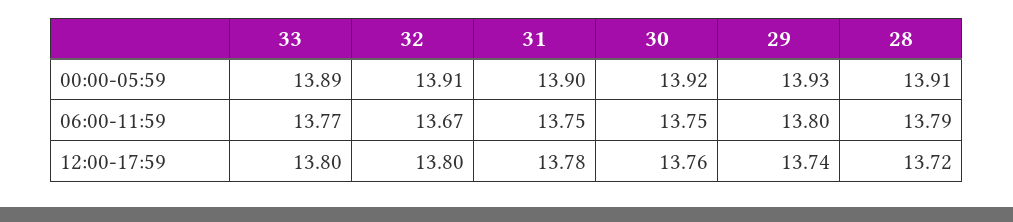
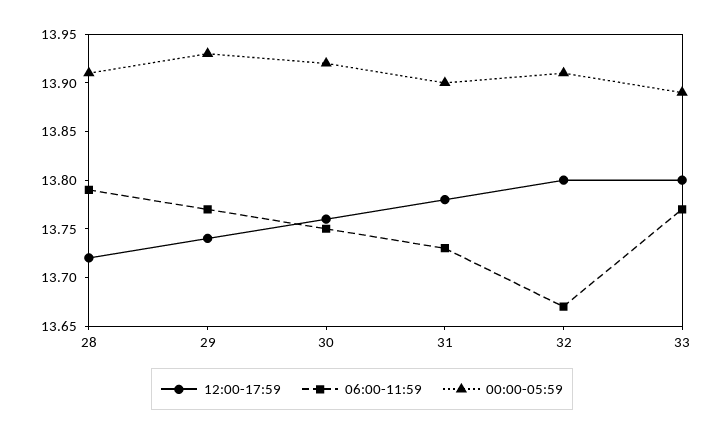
06:00-11:59, 31: 13.75 -> 13.73
06:00-11:59, 29: 13.8 -> 13.77

